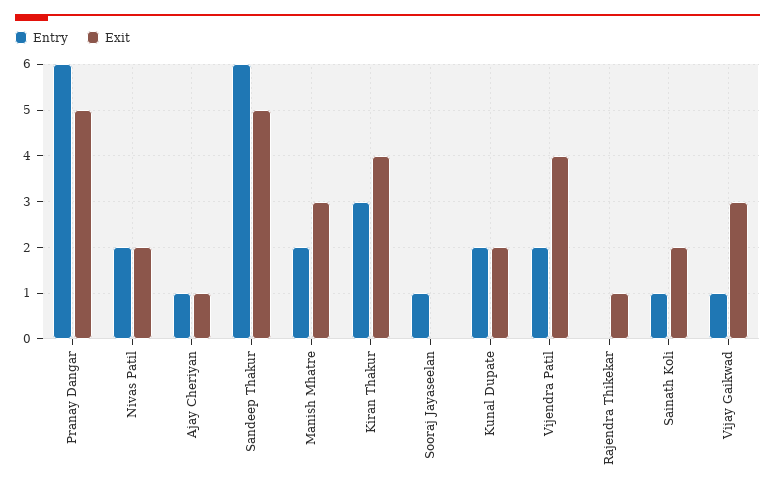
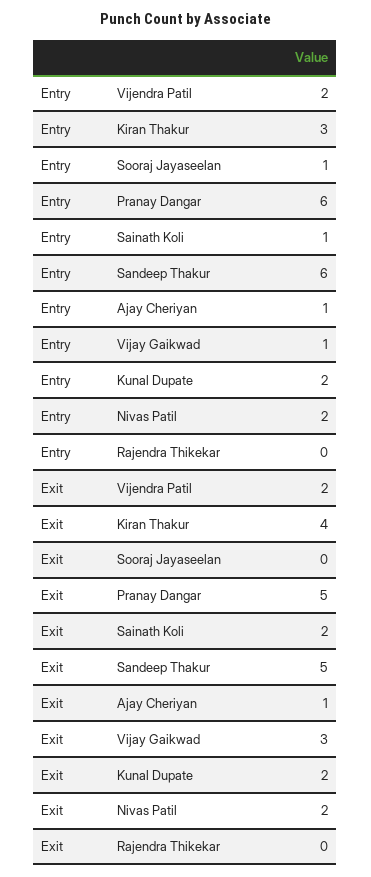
Entry, Manish Mhatre: 2 -> none
Exit, Manish Mhatre: 3 -> none
Exit, Vijendra Patil: 4 -> 2
Exit, Rajendra Thikekar: 1 -> 0

